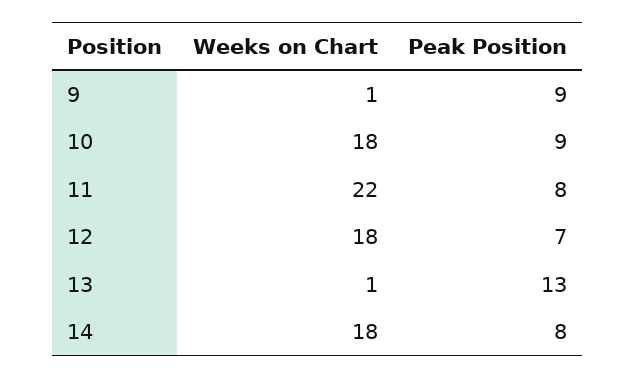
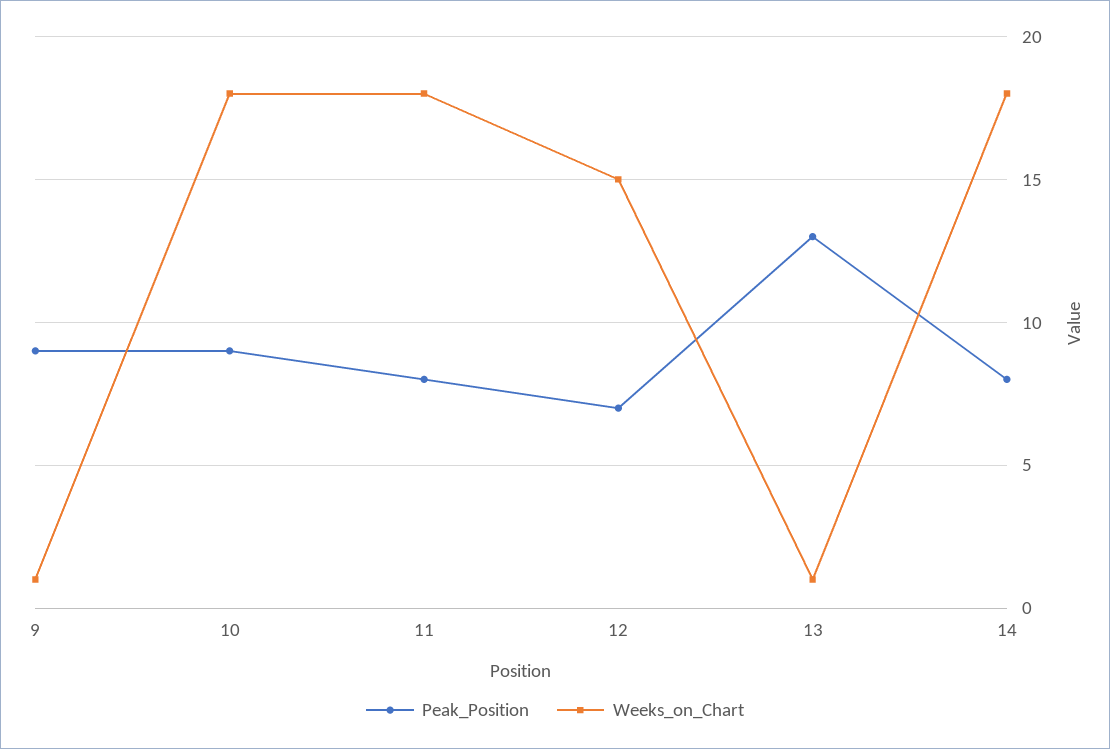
Weeks on Chart, 11: 22 -> 18
Weeks on Chart, 12: 18 -> 15

